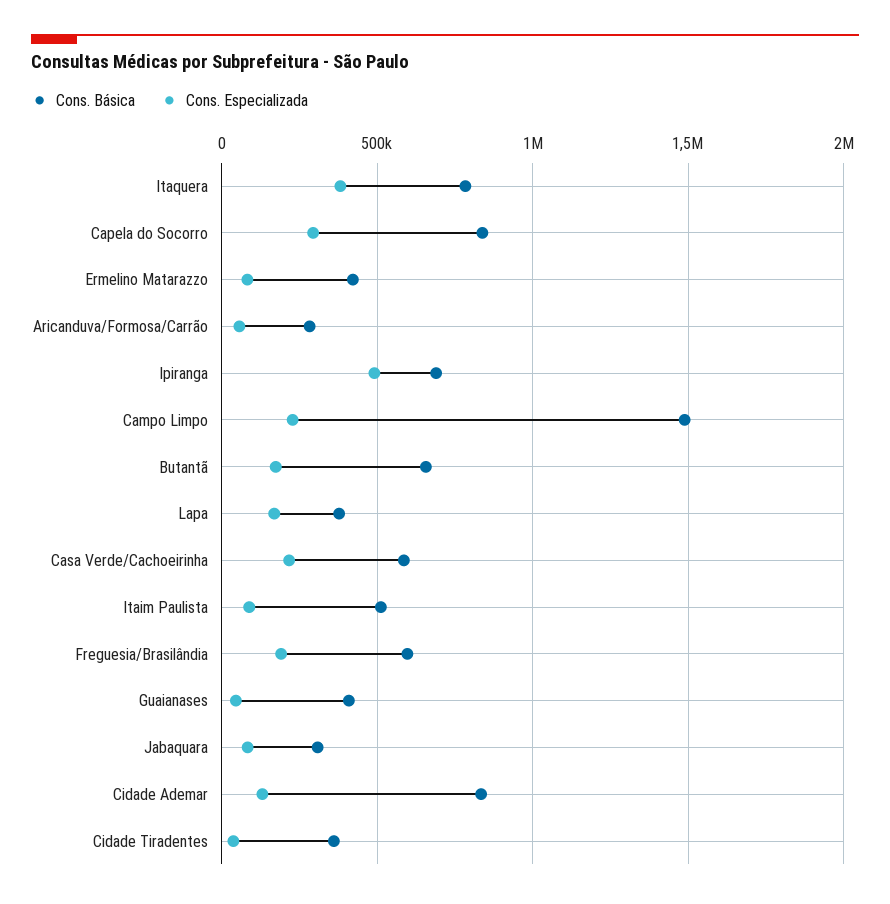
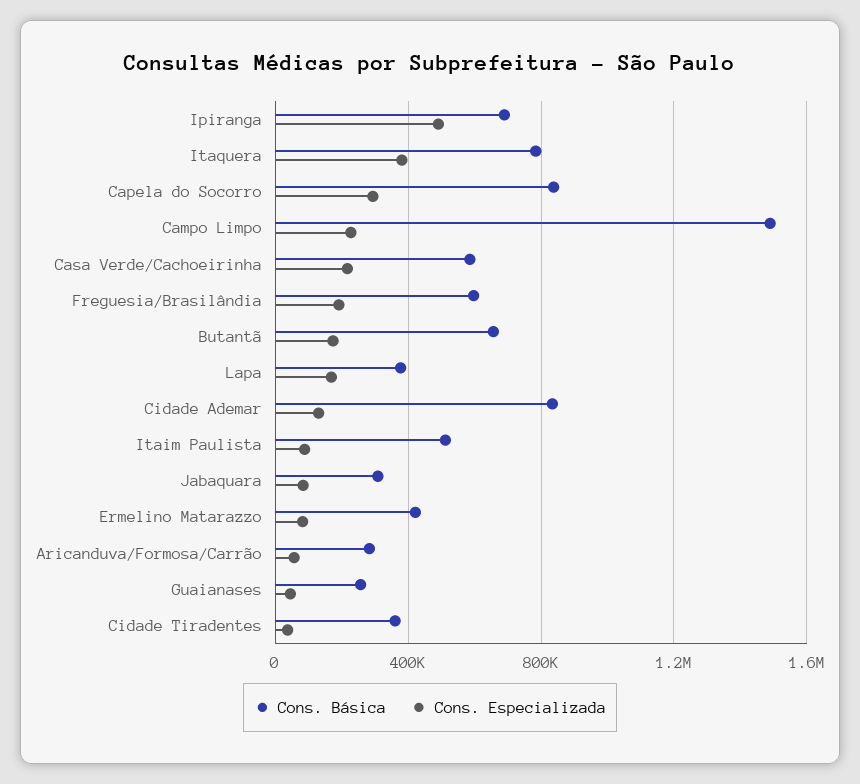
Cons. Básica, Guaianases: 400000 -> 250000

